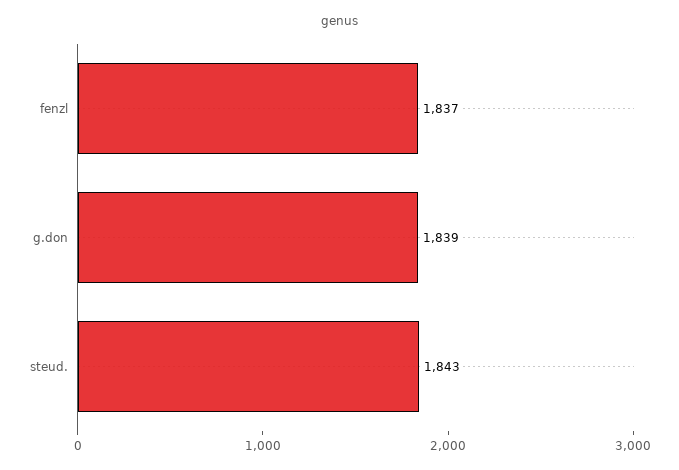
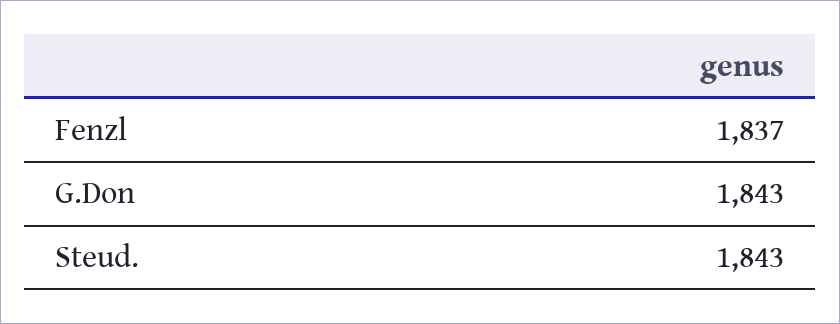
g.don: 1839 -> 1843

